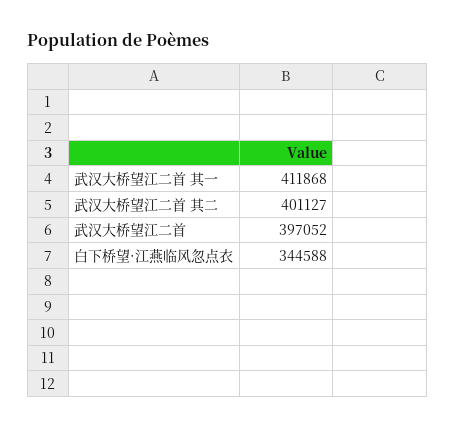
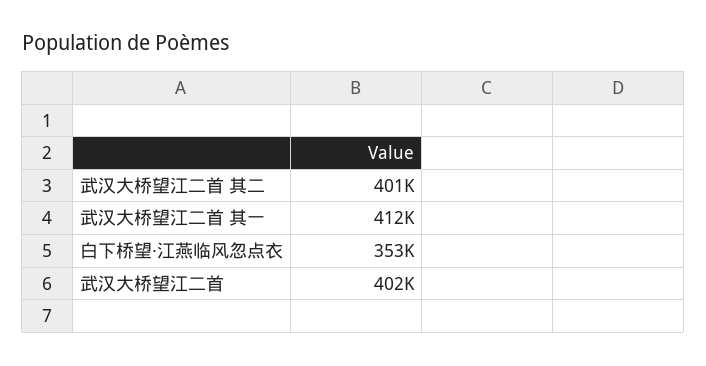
武汉大桥望江二首: 397052 -> 402000
白下桥望·江燕临风忽点衣: 344588 -> 353000

